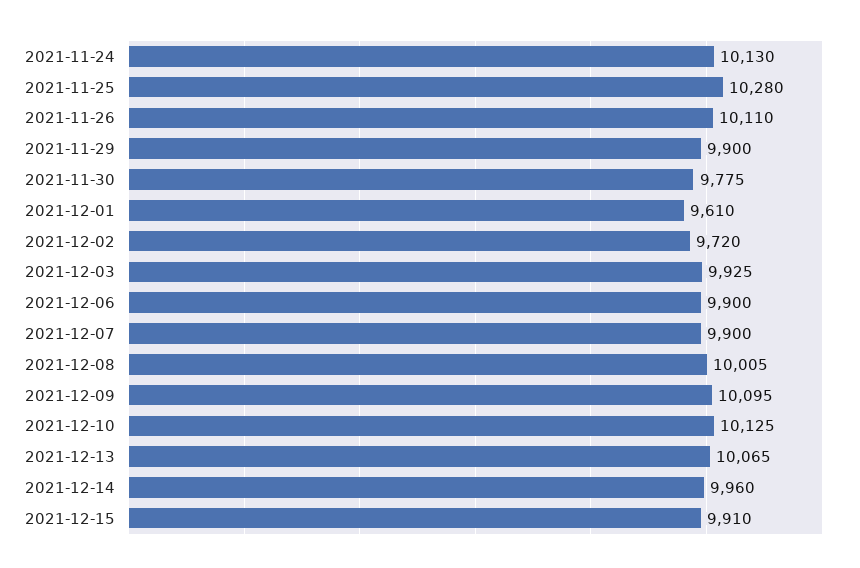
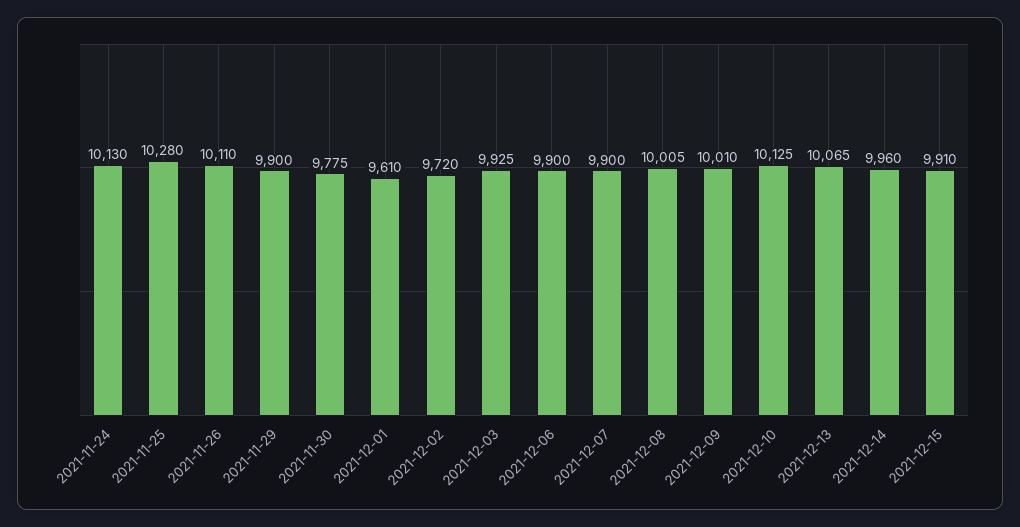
2021-12-09: 10095 -> 10010

